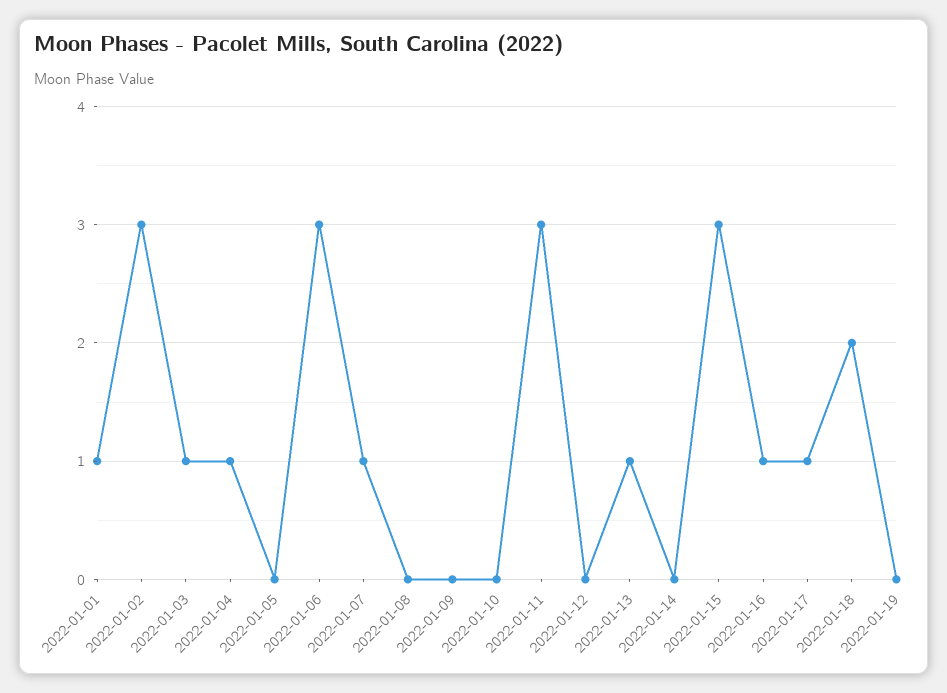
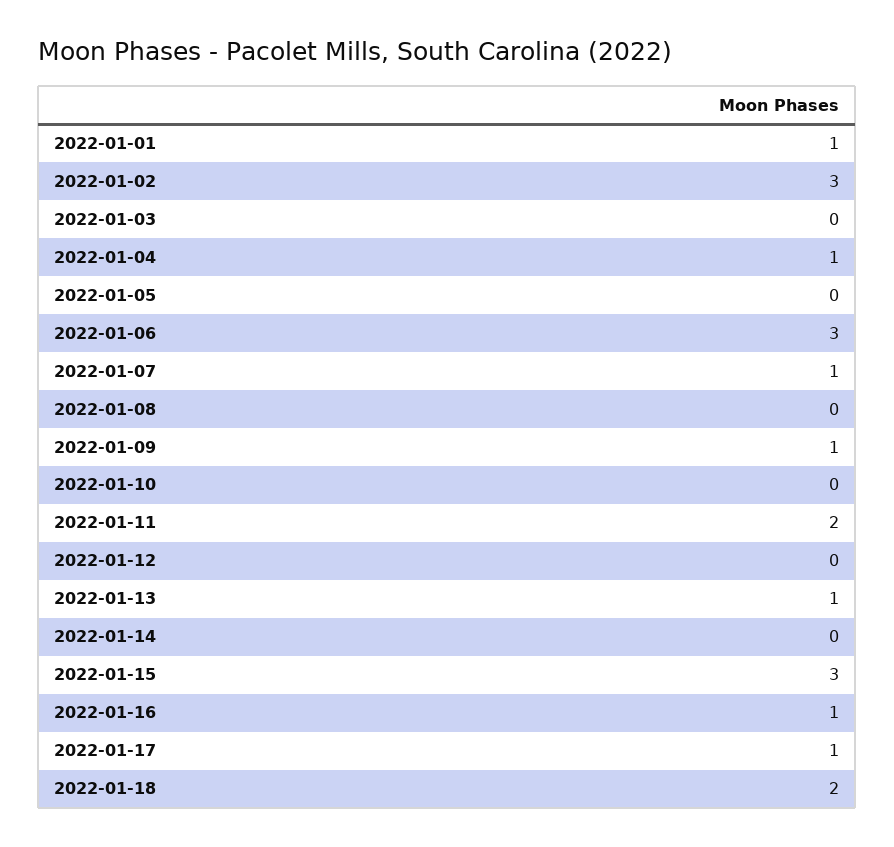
2022-01-03: 1 -> 0
2022-01-09: 0 -> 1
2022-01-11: 3 -> 2
2022-01-19: 0 -> none

